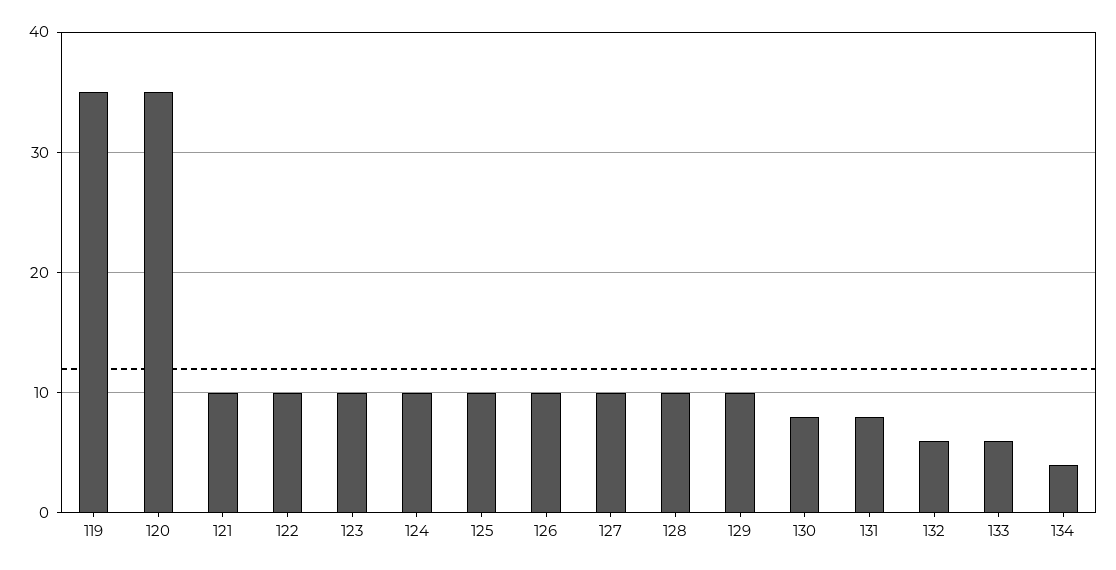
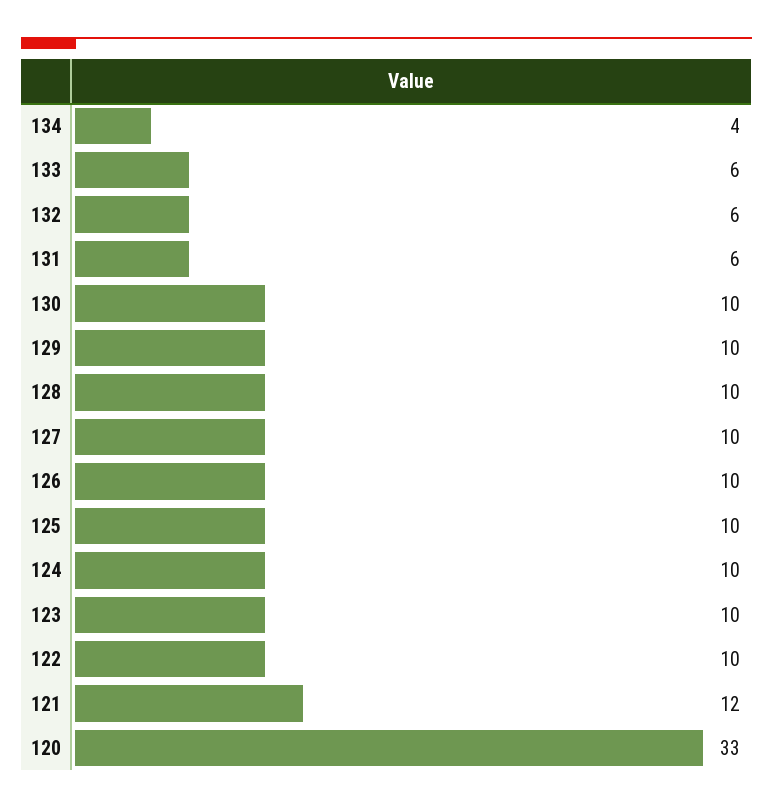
119: 35 -> none
120: 35 -> 33
121: 10 -> 12
130: 8 -> 10
131: 8 -> 6

